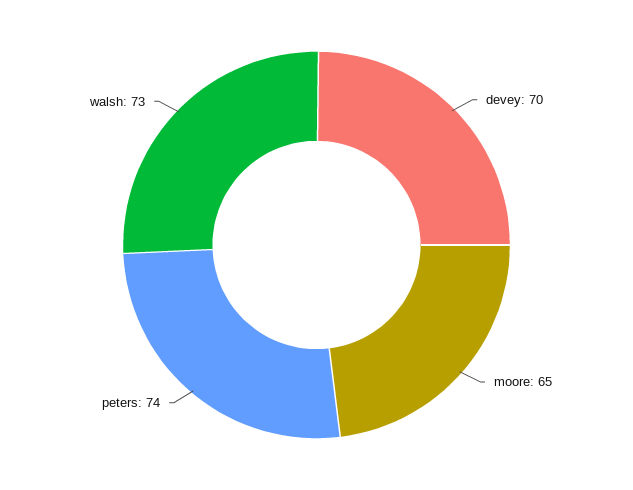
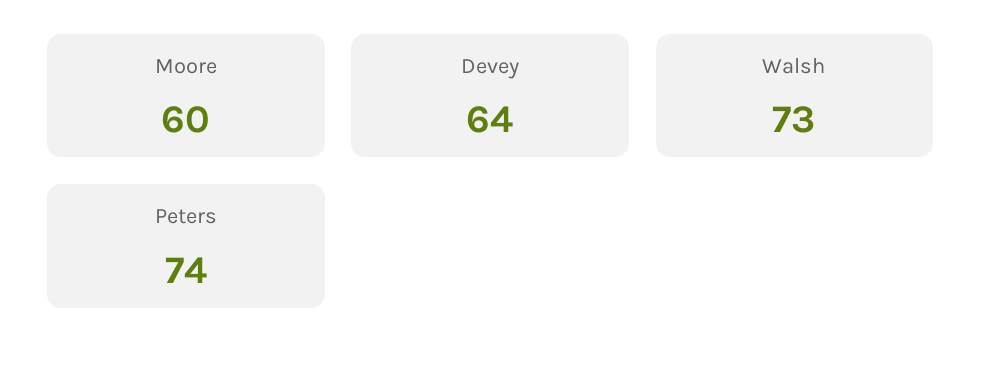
devey: 70 -> 64
moore: 65 -> 60

